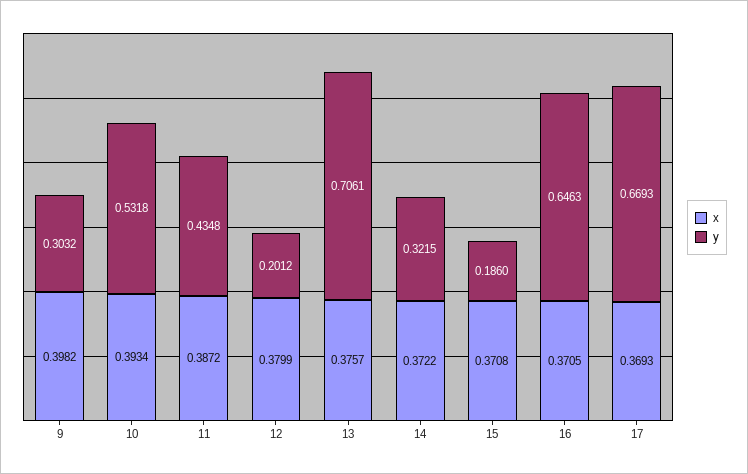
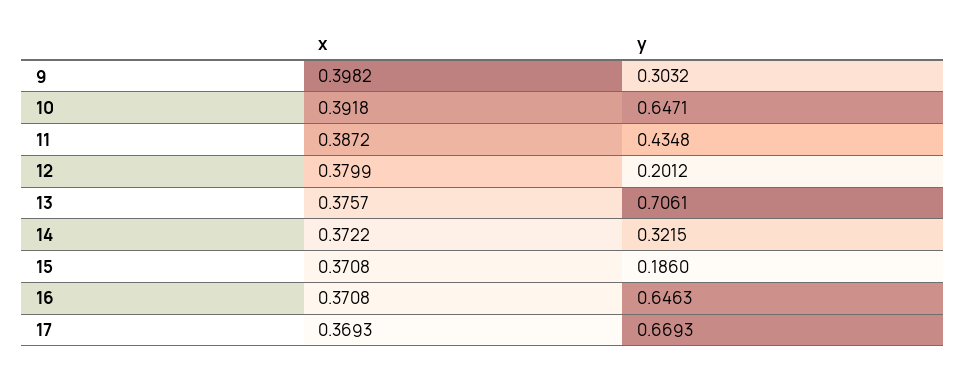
x, 10: 0.3934 -> 0.3918
y, 10: 0.5318 -> 0.6471
x, 16: 0.3705 -> 0.3708

